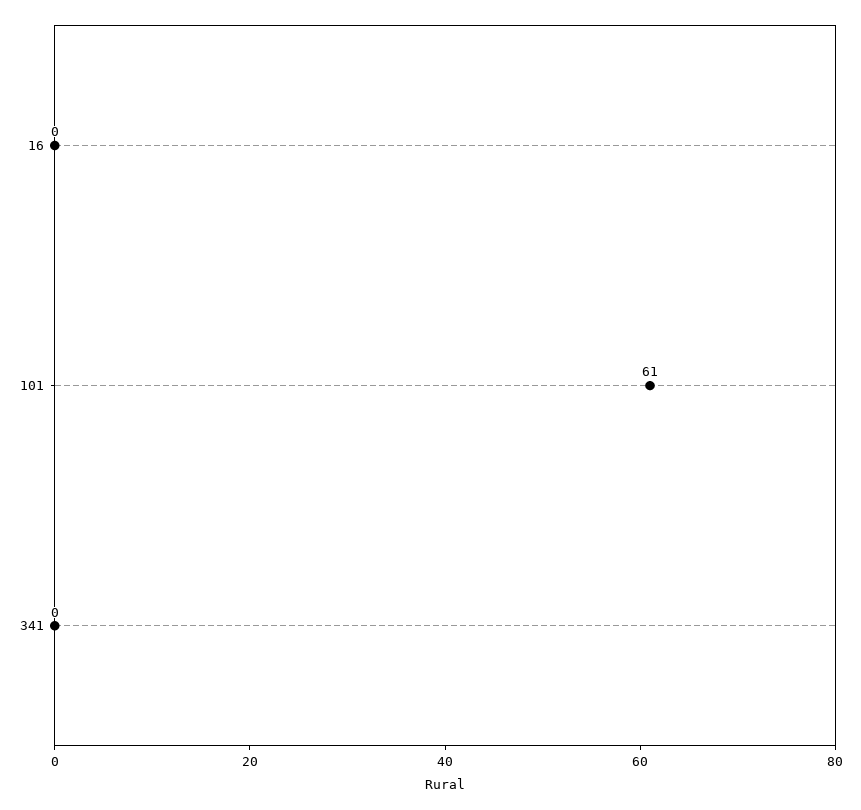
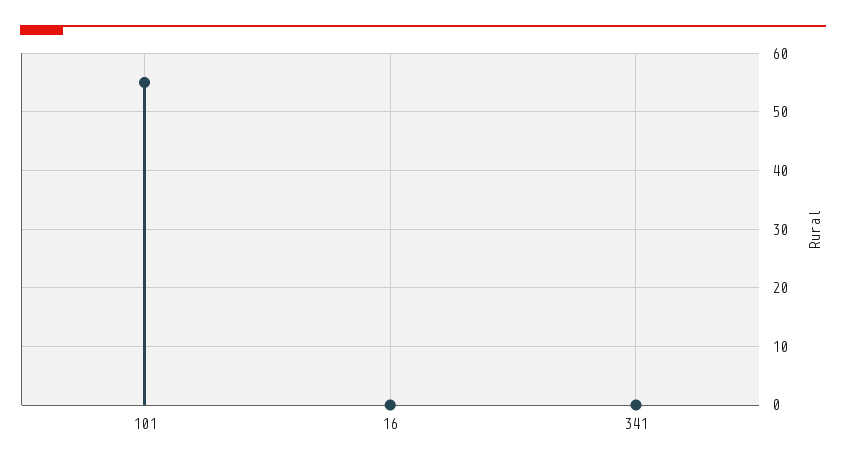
101: 61 -> 55

